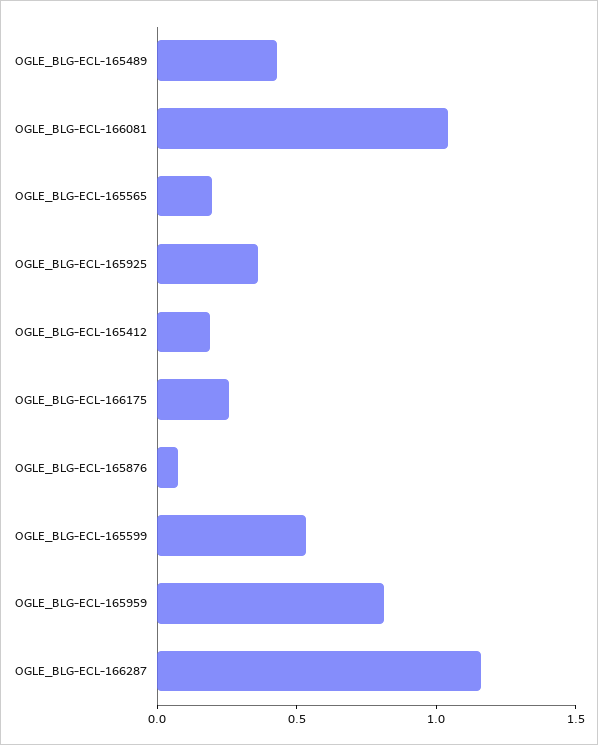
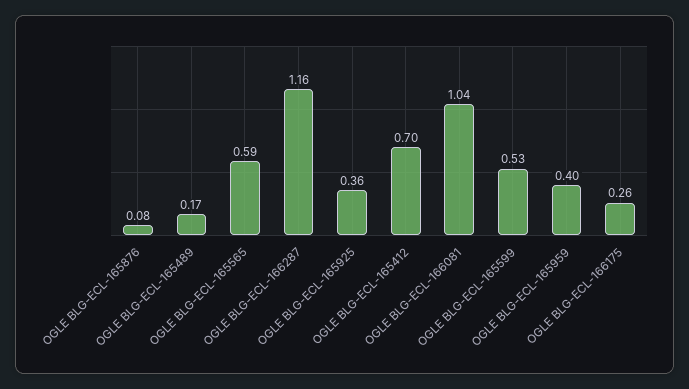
OGLE_BLG-ECL-165489: 0.4 -> 0.17
OGLE_BLG-ECL-165565: 0.2 -> 0.59
OGLE_BLG-ECL-165412: 0.2 -> 0.7
OGLE_BLG-ECL-165959: 0.8 -> 0.4

